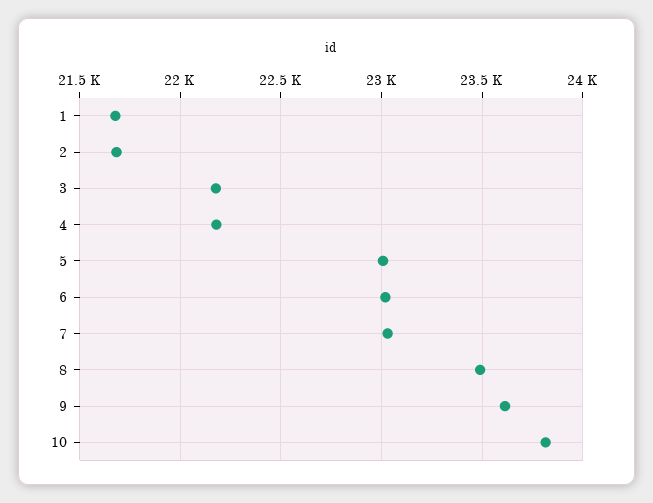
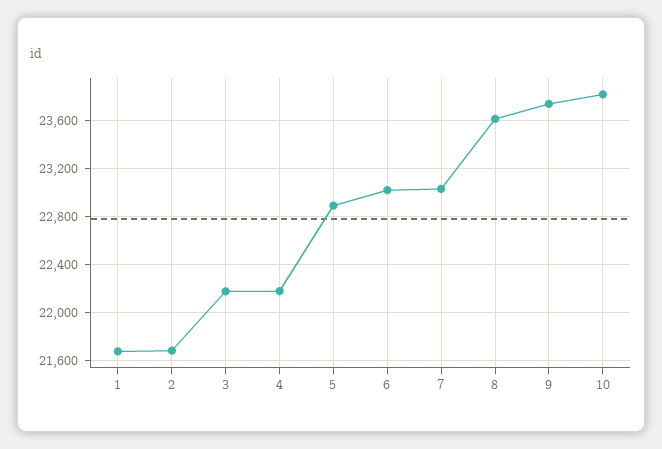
5: 23000 -> 22900
8: 23500 -> 23600
9: 23600 -> 23750

